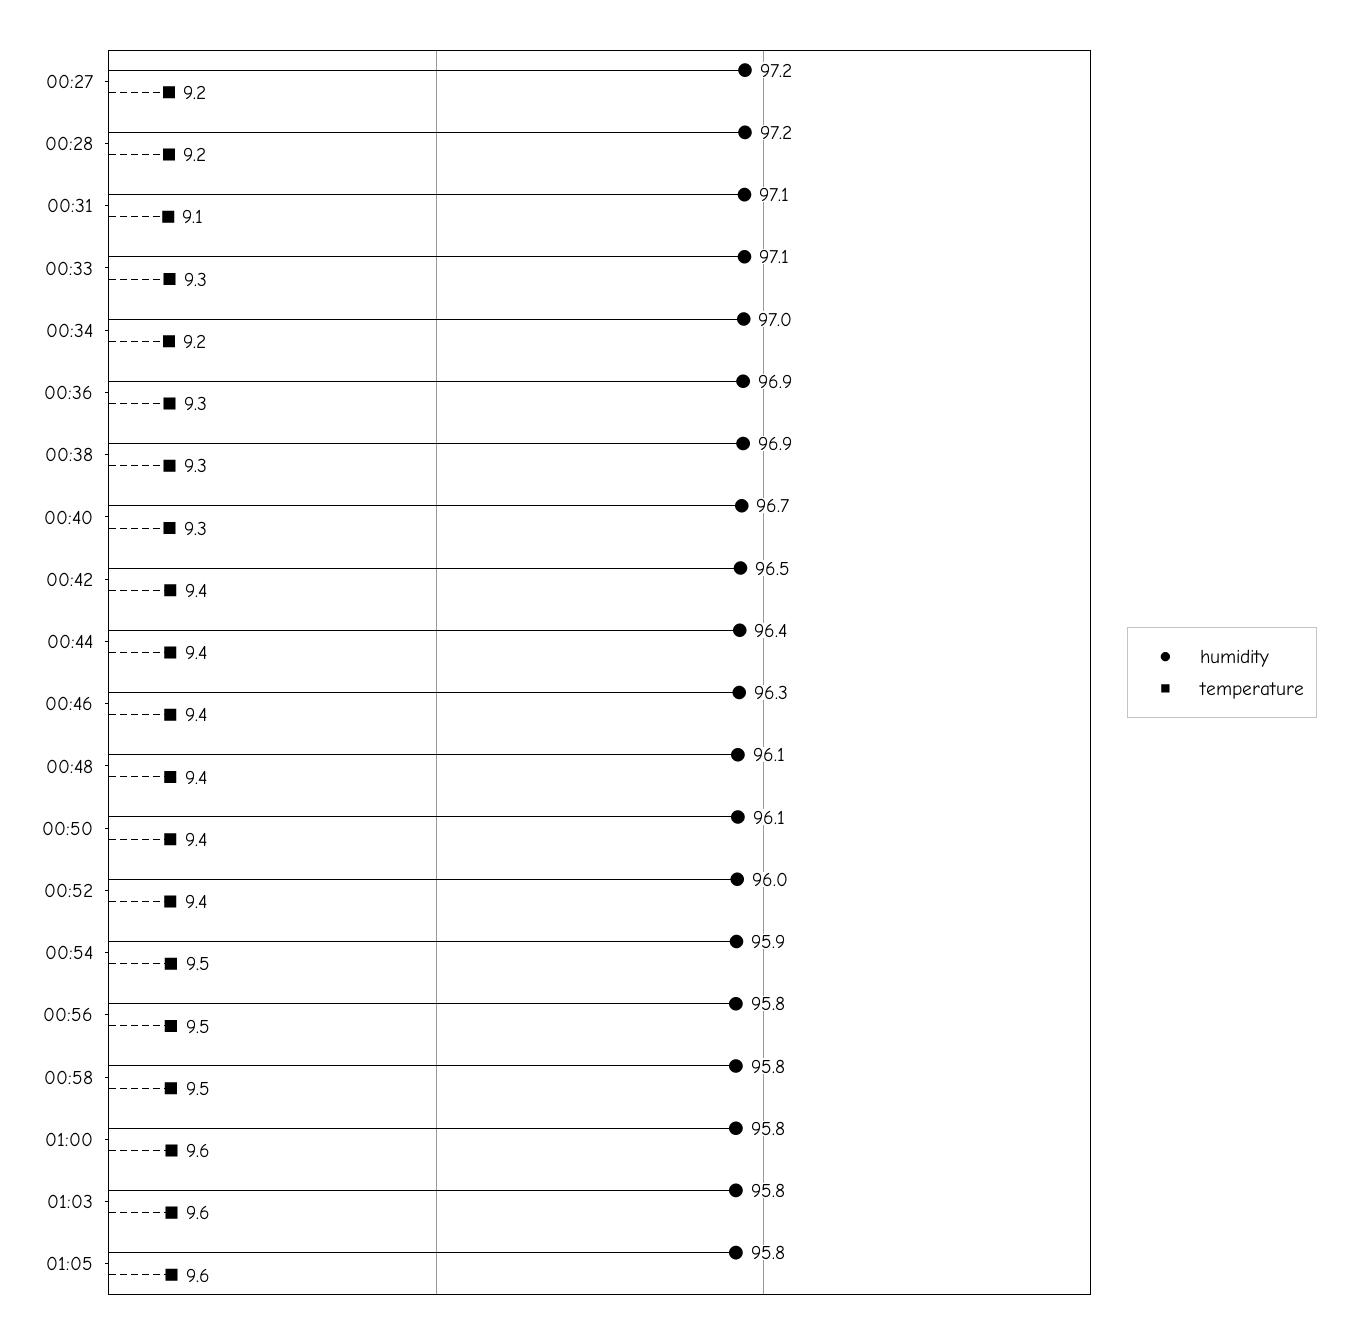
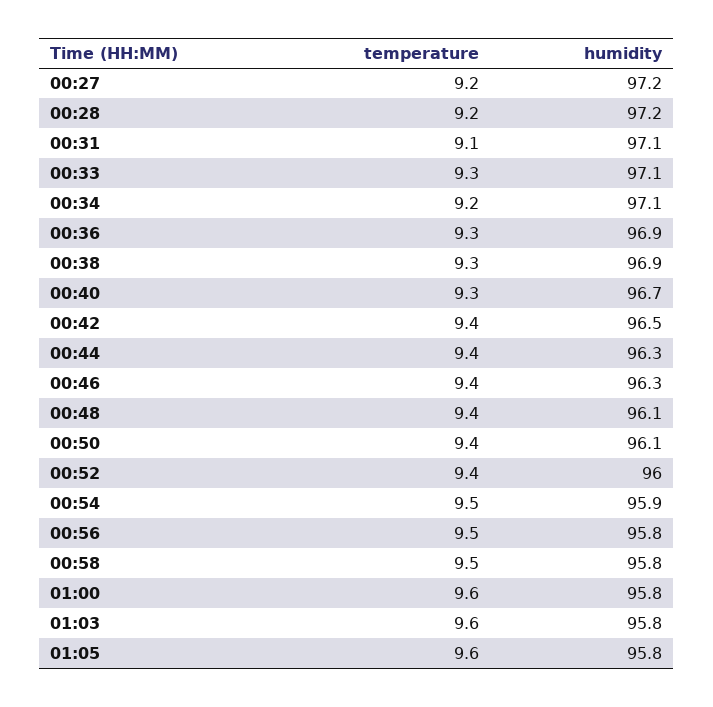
humidity, 00:34: 97 -> 97.1
humidity, 00:44: 96.4 -> 96.3

